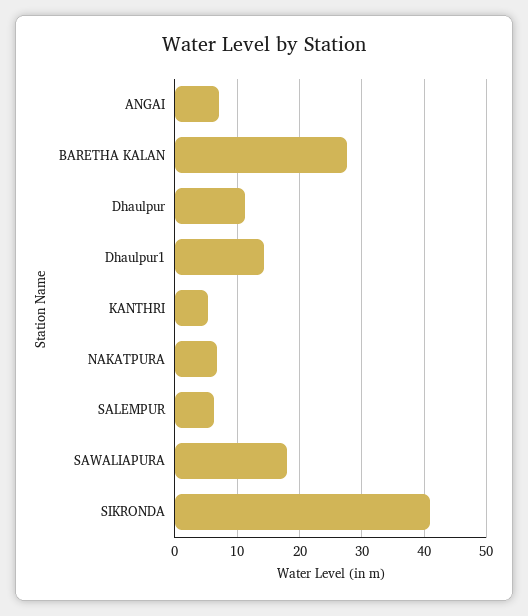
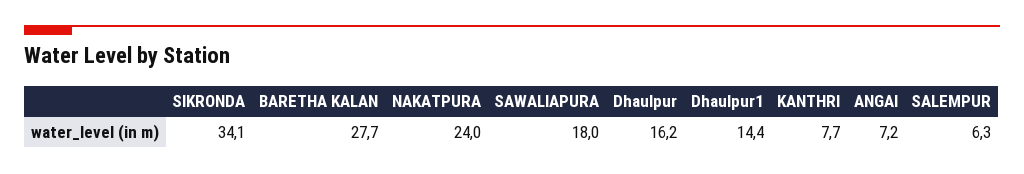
Dhaulpur: 11 -> 16.2
KANTHRI: 5 -> 7.7
NAKATPURA: 7 -> 24
SIKRONDA: 41 -> 34.1

